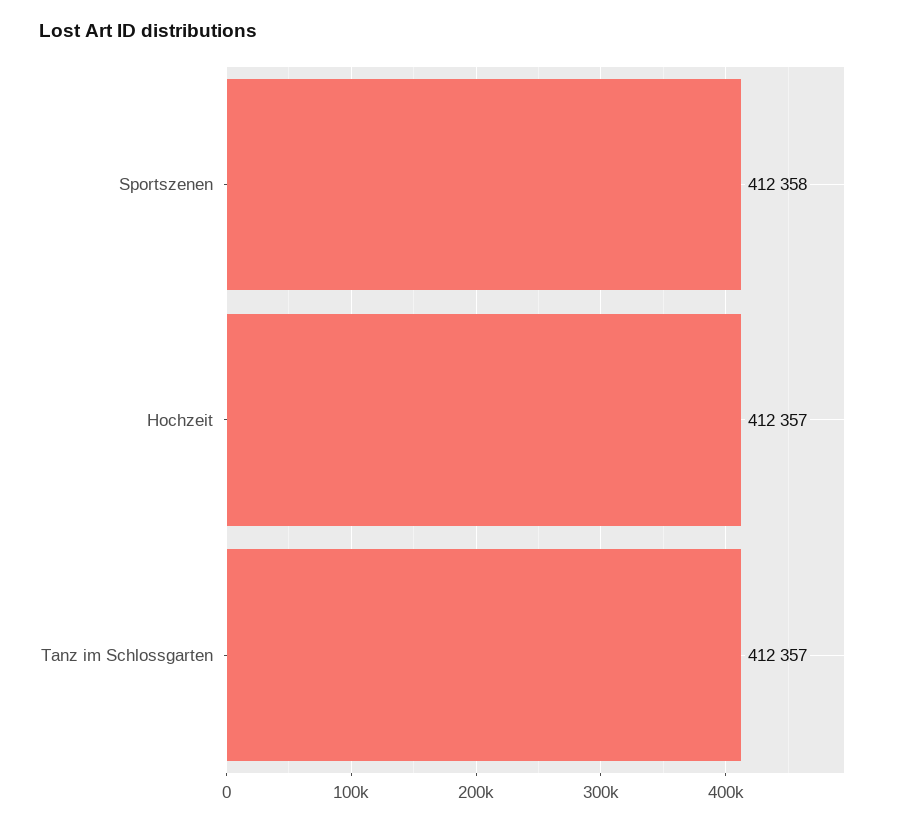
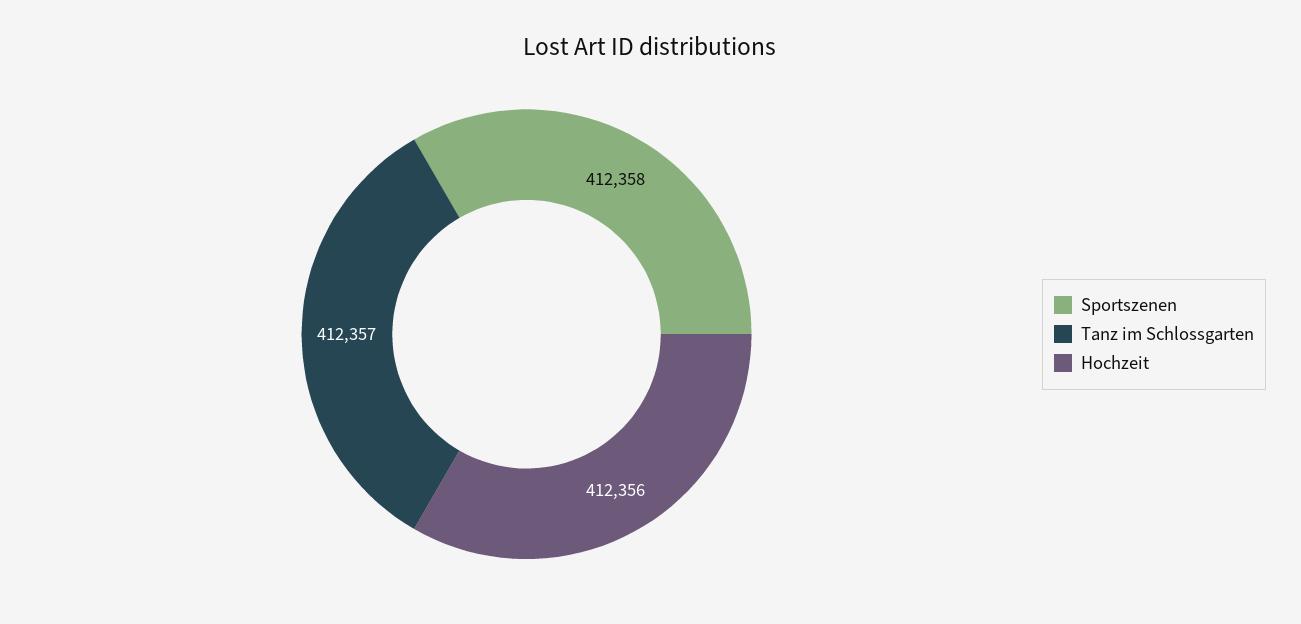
Hochzeit: 412357 -> 412356

